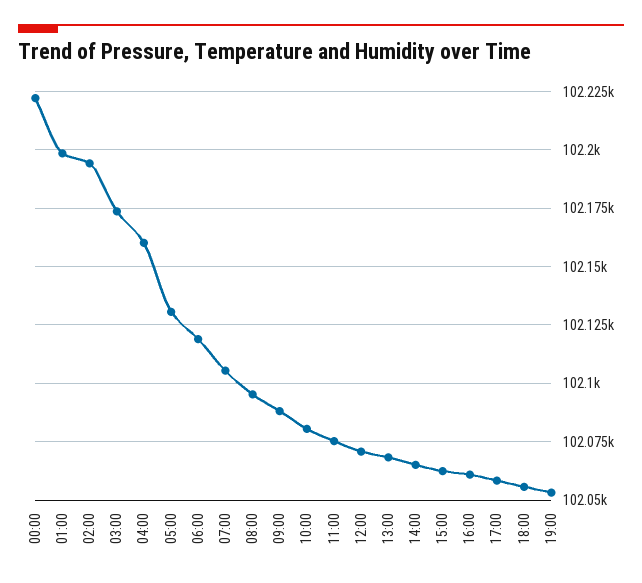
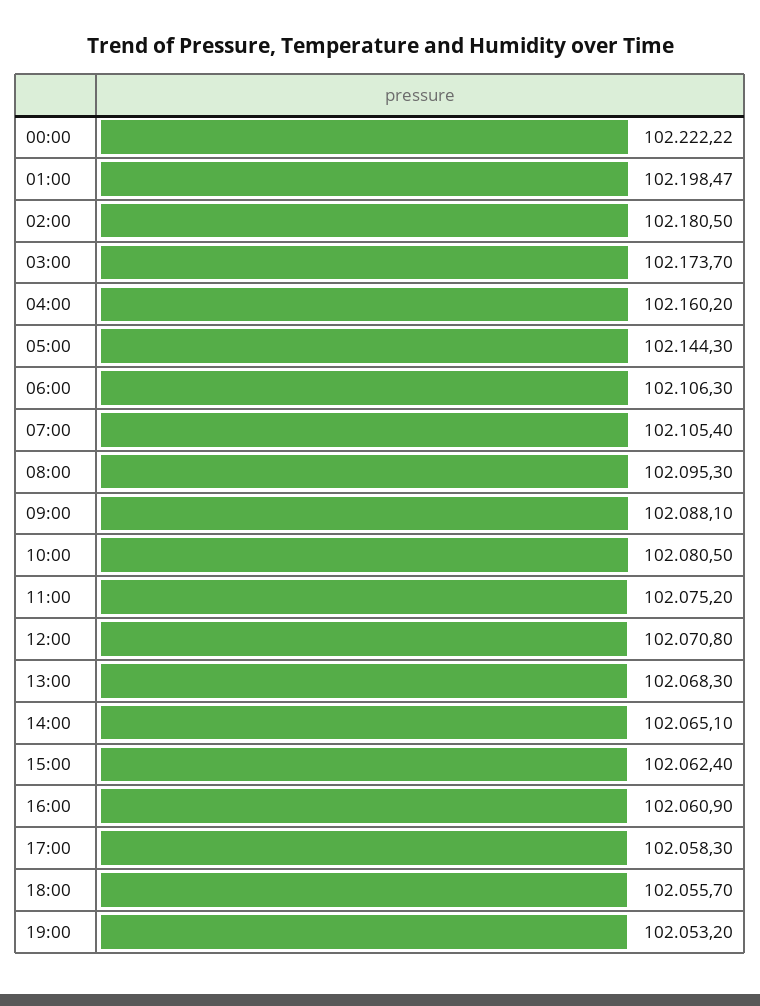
02:00: 102195 -> 102180.5
05:00: 102130 -> 102144.3
06:00: 102120 -> 102106.3

